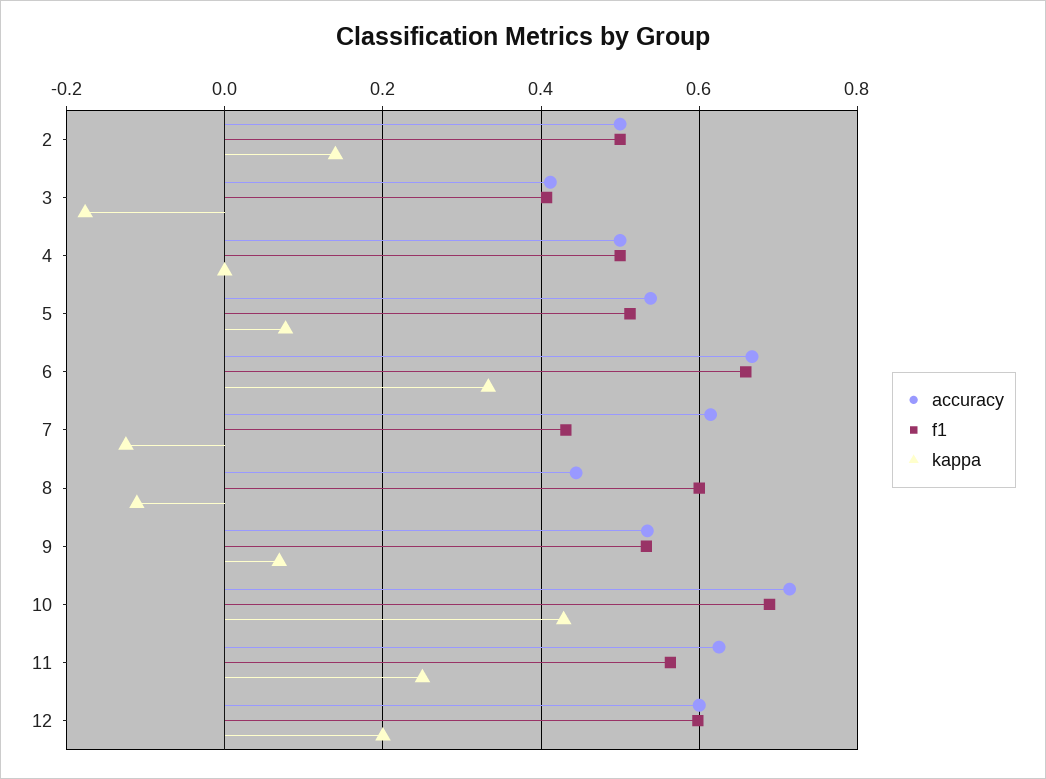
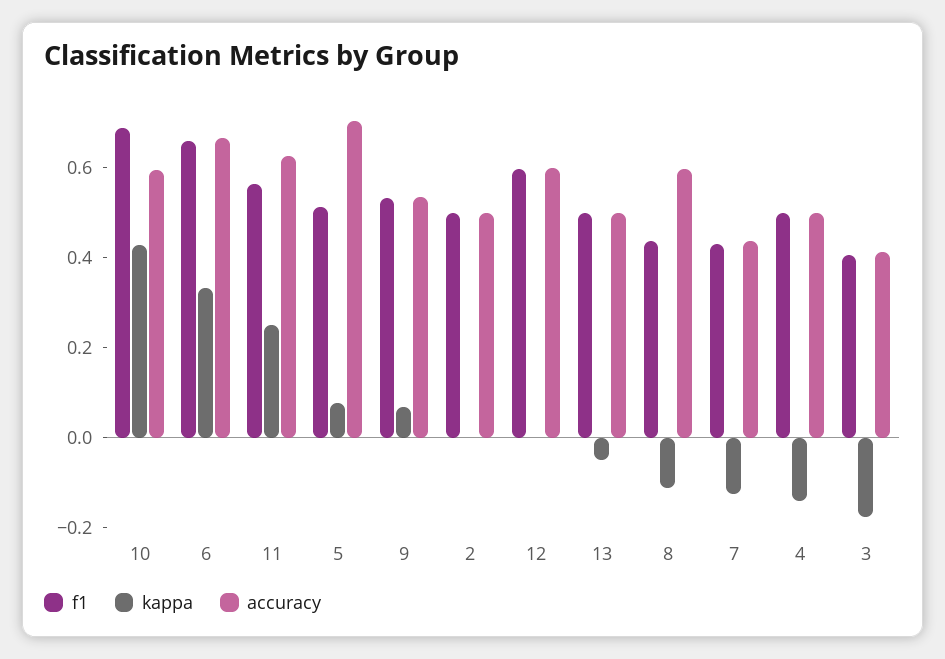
kappa, 2: 0.14 -> 0
kappa, 4: 0 -> -0.15
accuracy, 5: 0.54 -> 0.7
accuracy, 7: 0.62 -> 0.45
accuracy, 8: 0.44 -> 0.6
f1, 8: 0.6 -> 0.45
accuracy, 10: 0.72 -> 0.6
kappa, 12: 0.2 -> 0
f1, 13: none -> 0.5
kappa, 13: none -> -0.05
accuracy, 13: none -> 0.5

